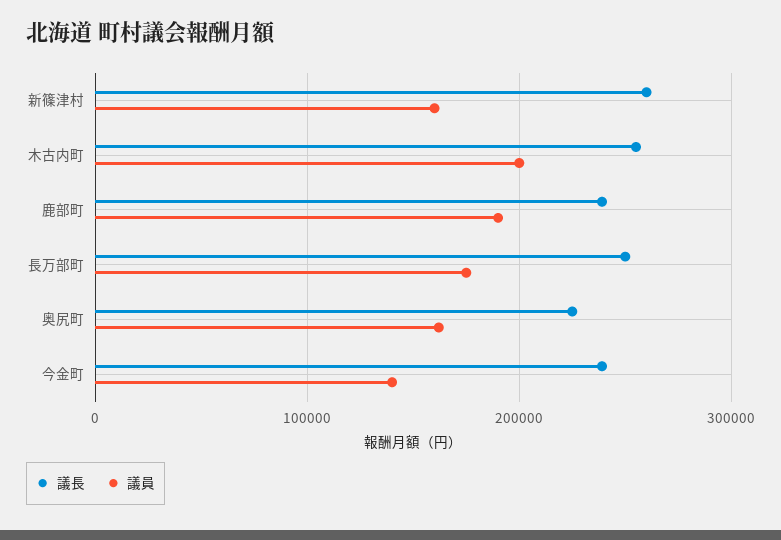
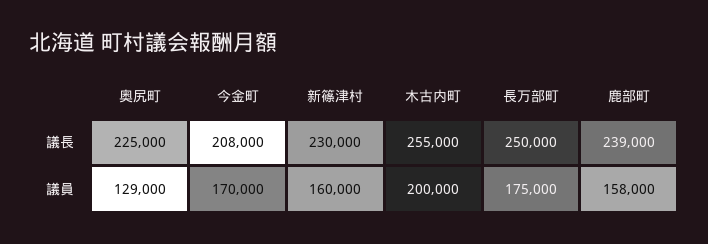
議長, 新篠津村: 260000 -> 230000
議員, 鹿部町: 190000 -> 158000
議員, 奥尻町: 160000 -> 129000
議長, 今金町: 240000 -> 208000
議員, 今金町: 140000 -> 170000

